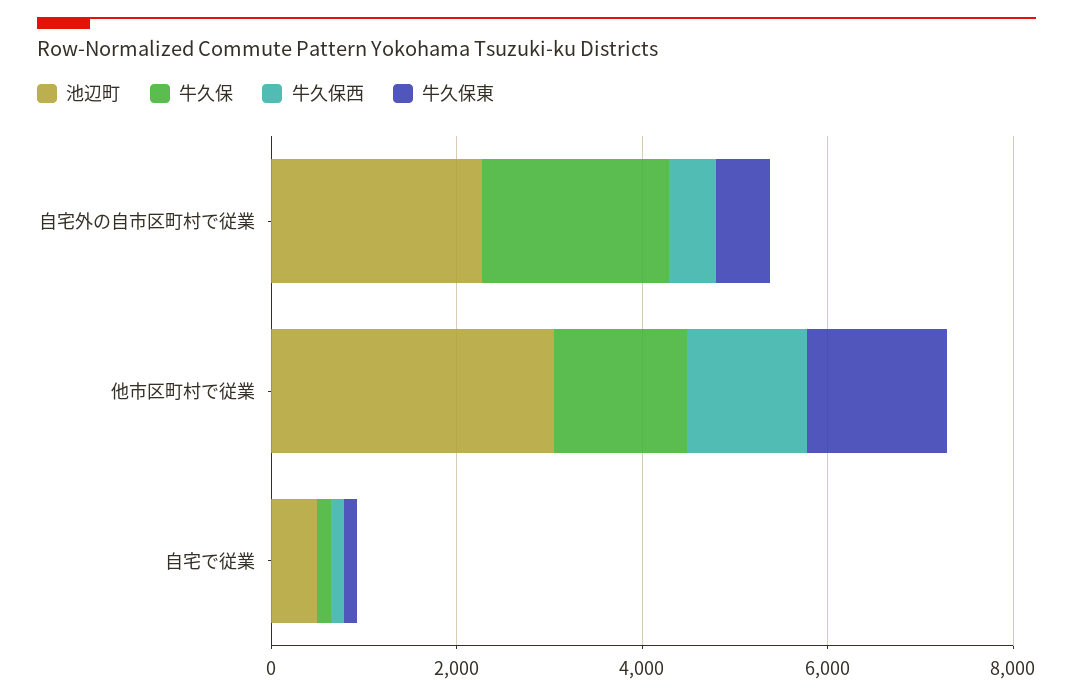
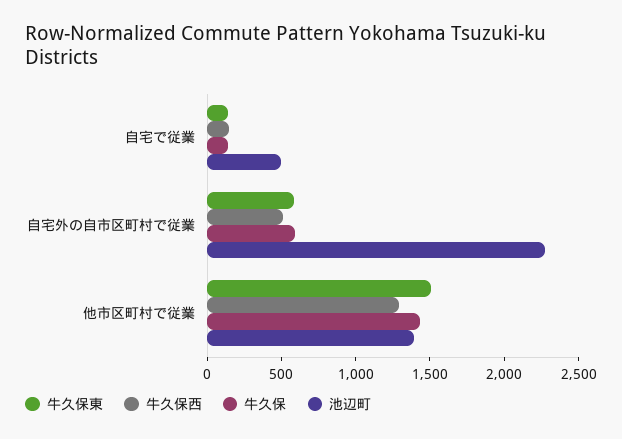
牛久保, 自宅外の自市区町村で従業: 2000 -> 600
池辺町, 他市区町村で従業: 3000 -> 1400

